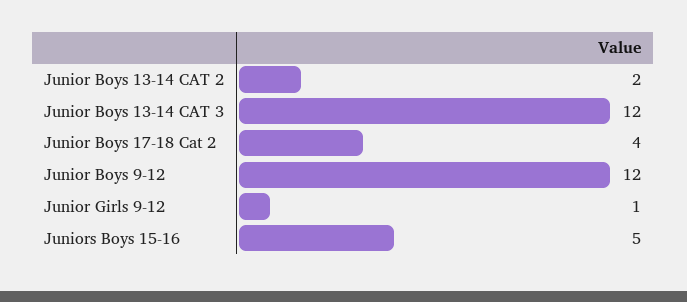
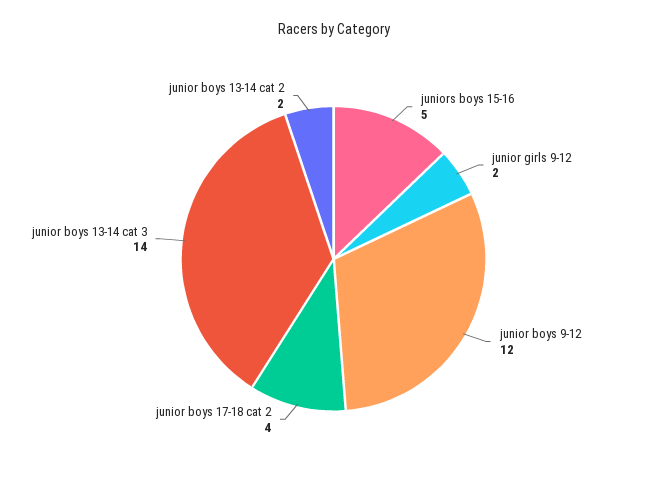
Junior Boys 13-14 CAT 3: 12 -> 14
Junior Girls 9-12: 1 -> 2

